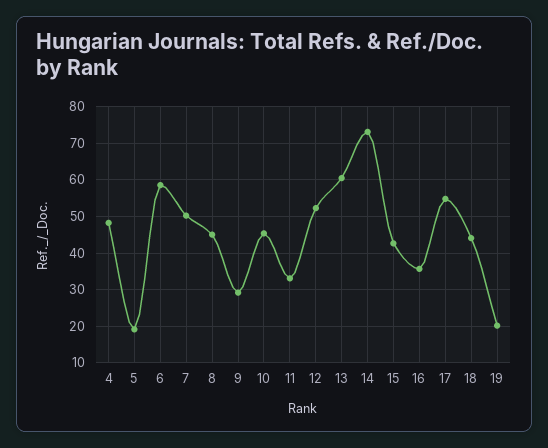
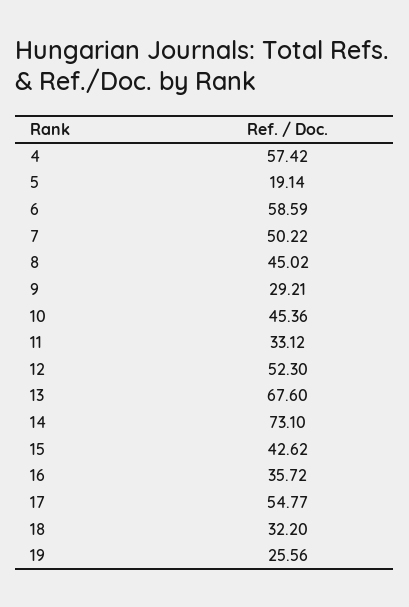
4: 48 -> 57.42
13: 60 -> 67.6
18: 44 -> 32.2
19: 20 -> 25.56

